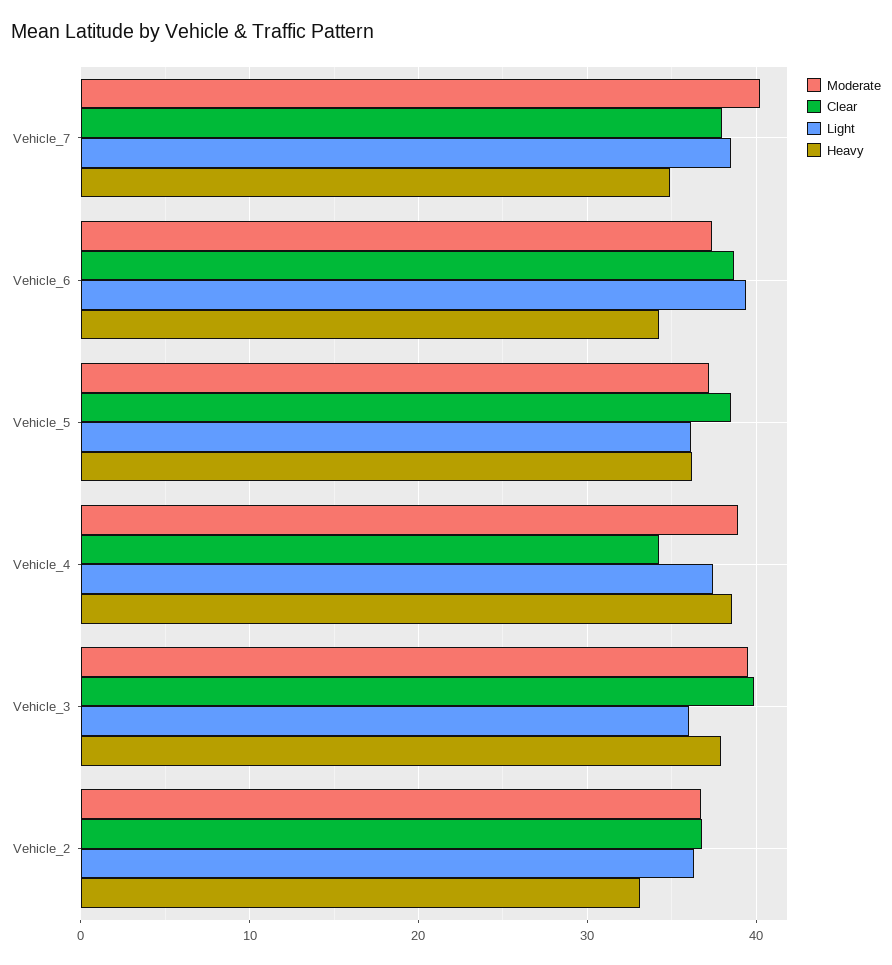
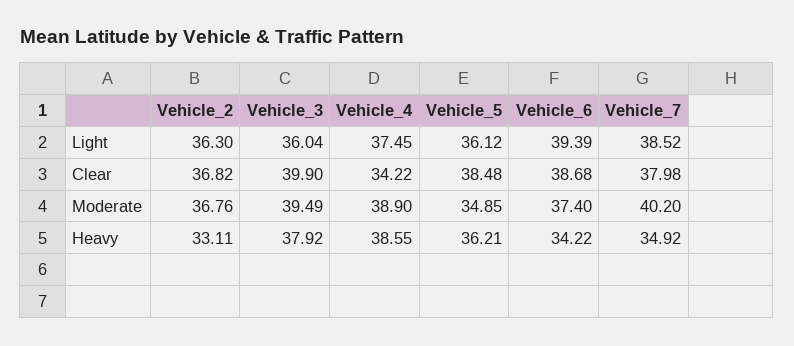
Moderate, Vehicle_5: 37 -> 34.85

